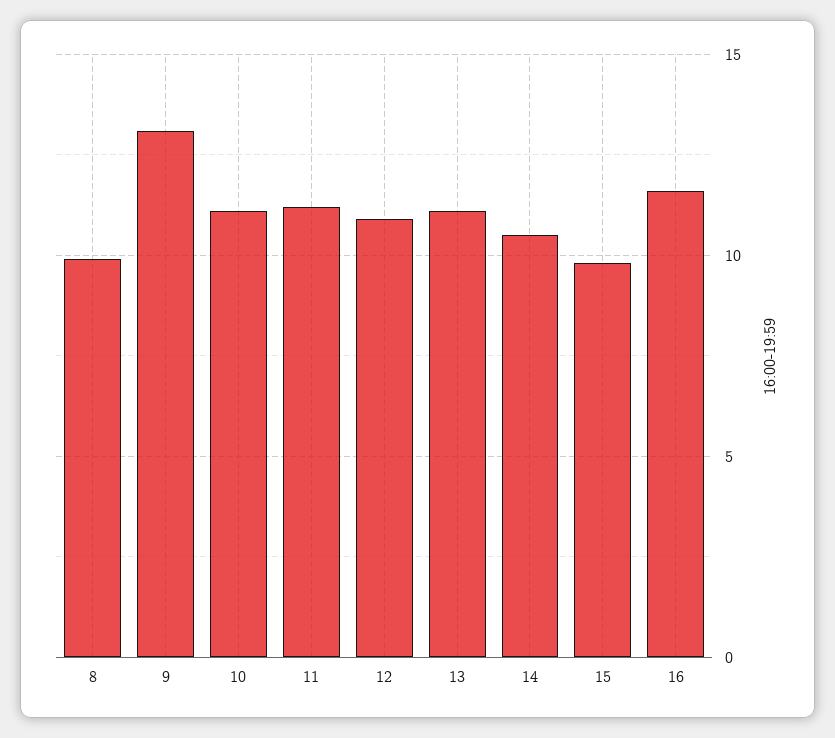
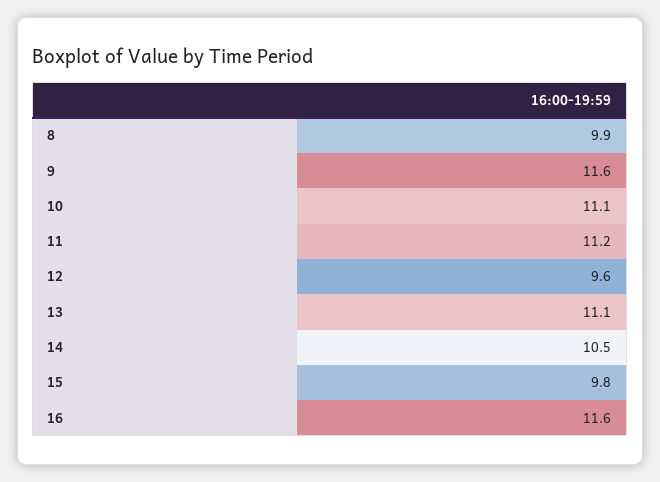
9: 13 -> 11.6
12: 11 -> 9.6

